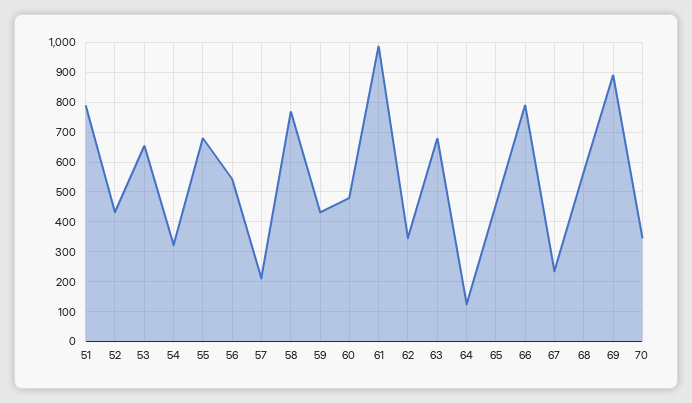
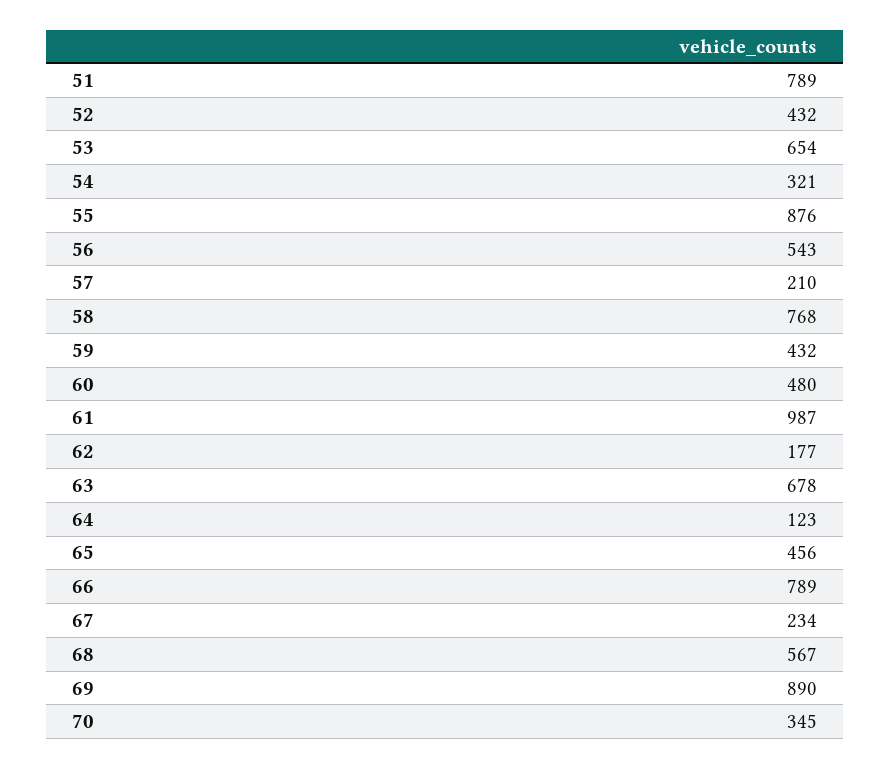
55: 675 -> 876
62: 350 -> 177

